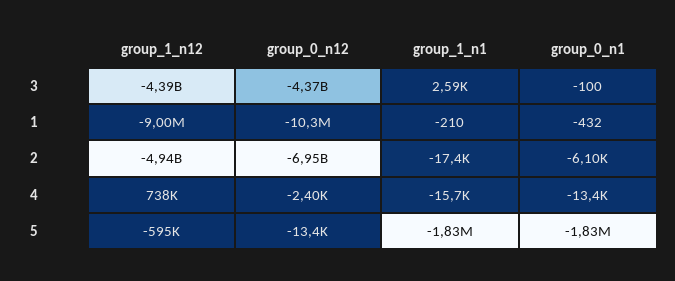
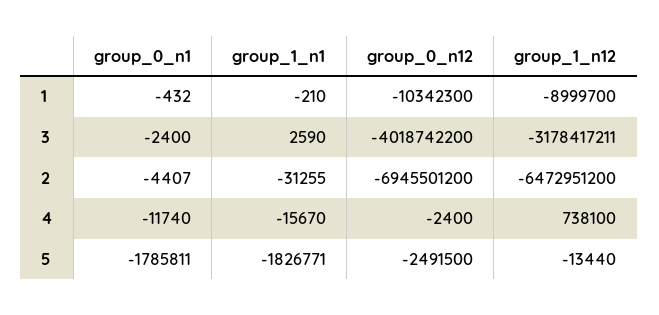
group_1_n12, 3: -4390000000 -> -3178417211
group_0_n12, 3: -4370000000 -> -4018742200
group_0_n1, 3: -100 -> -2400
group_1_n12, 2: -4940000000 -> -6472951200
group_1_n1, 2: -17400 -> -31255
group_0_n1, 2: -6100 -> -4407
group_0_n1, 4: -13400 -> -11740
group_1_n12, 5: -595000 -> -13440
group_0_n12, 5: -13400 -> -2491500
group_0_n1, 5: -1830000 -> -1785811

